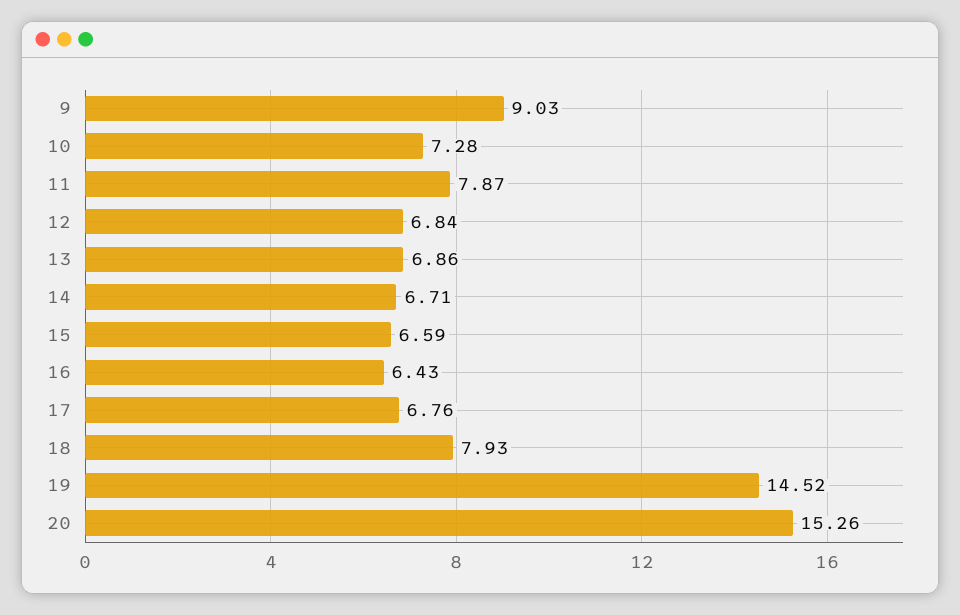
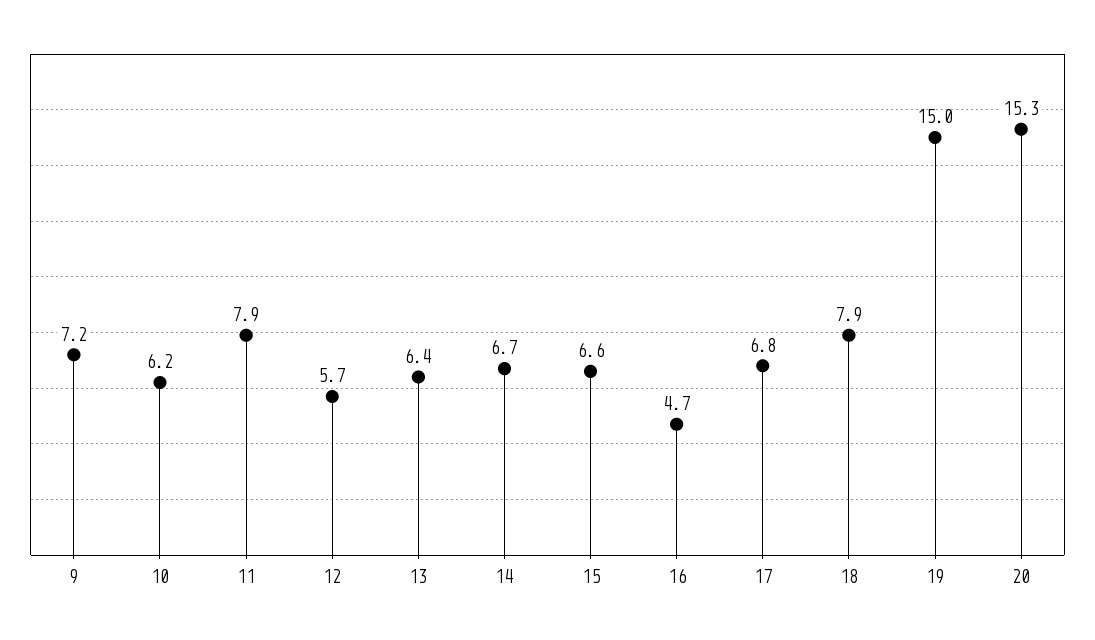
9: 9.03 -> 7.2
10: 7.28 -> 6.2
12: 6.84 -> 5.7
13: 6.86 -> 6.4
16: 6.43 -> 4.7
19: 14.52 -> 15

